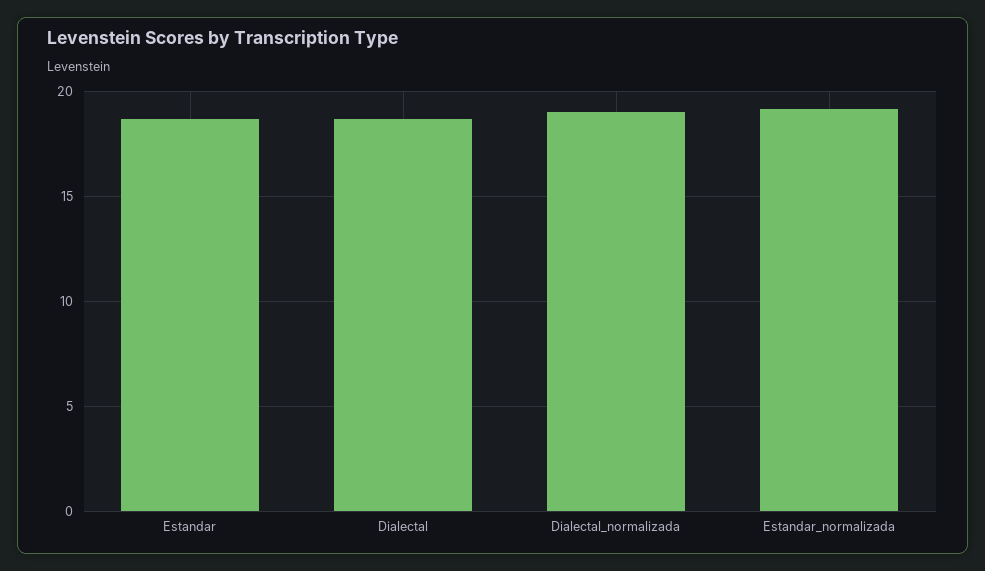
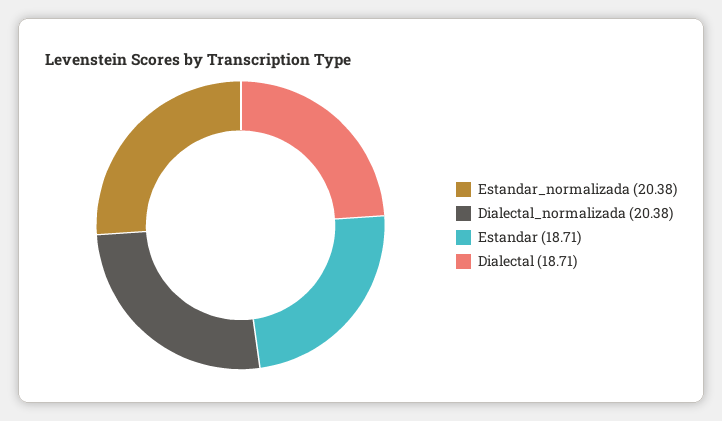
Dialectal_normalizada: 19 -> 20.38
Estandar_normalizada: 19 -> 20.38

